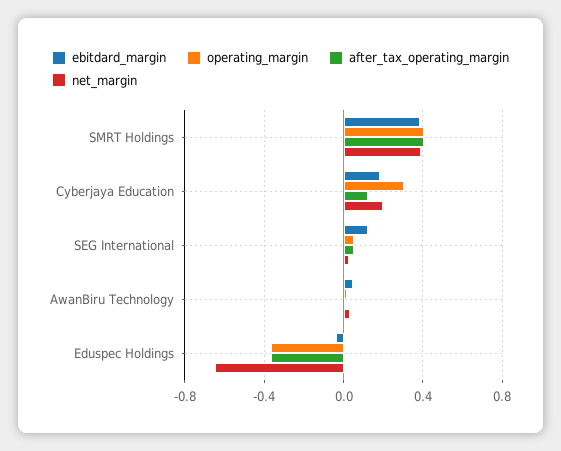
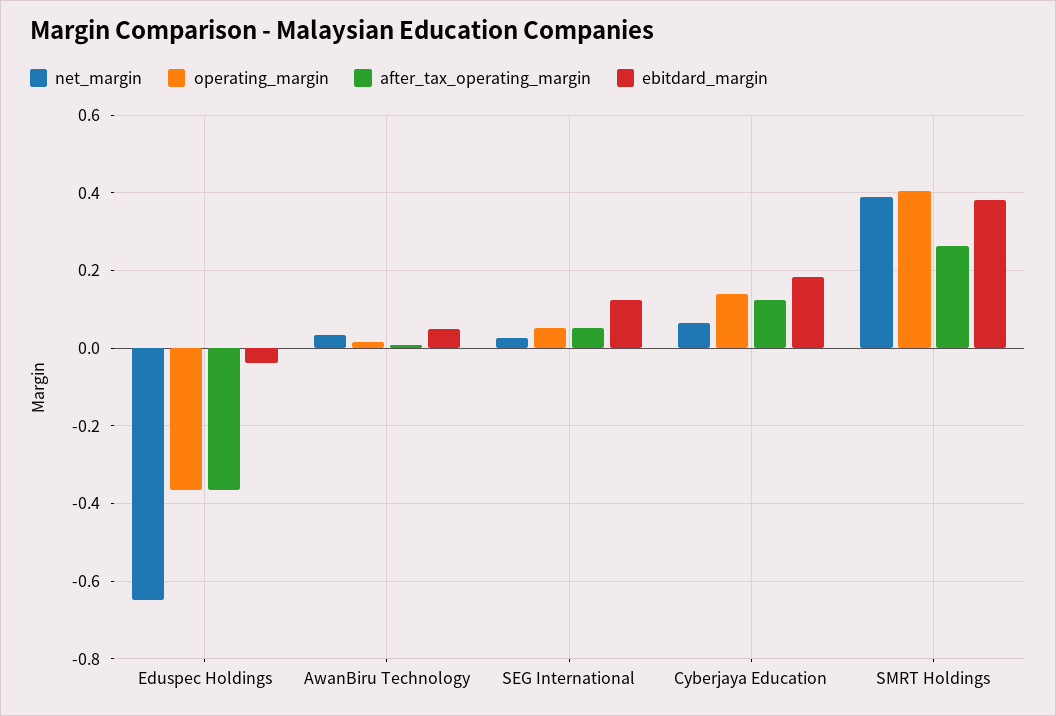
after_tax_operating_margin, SMRT Holdings: 0.4 -> 0.26
operating_margin, Cyberjaya Education: 0.3 -> 0.14
net_margin, Cyberjaya Education: 0.2 -> 0.06

